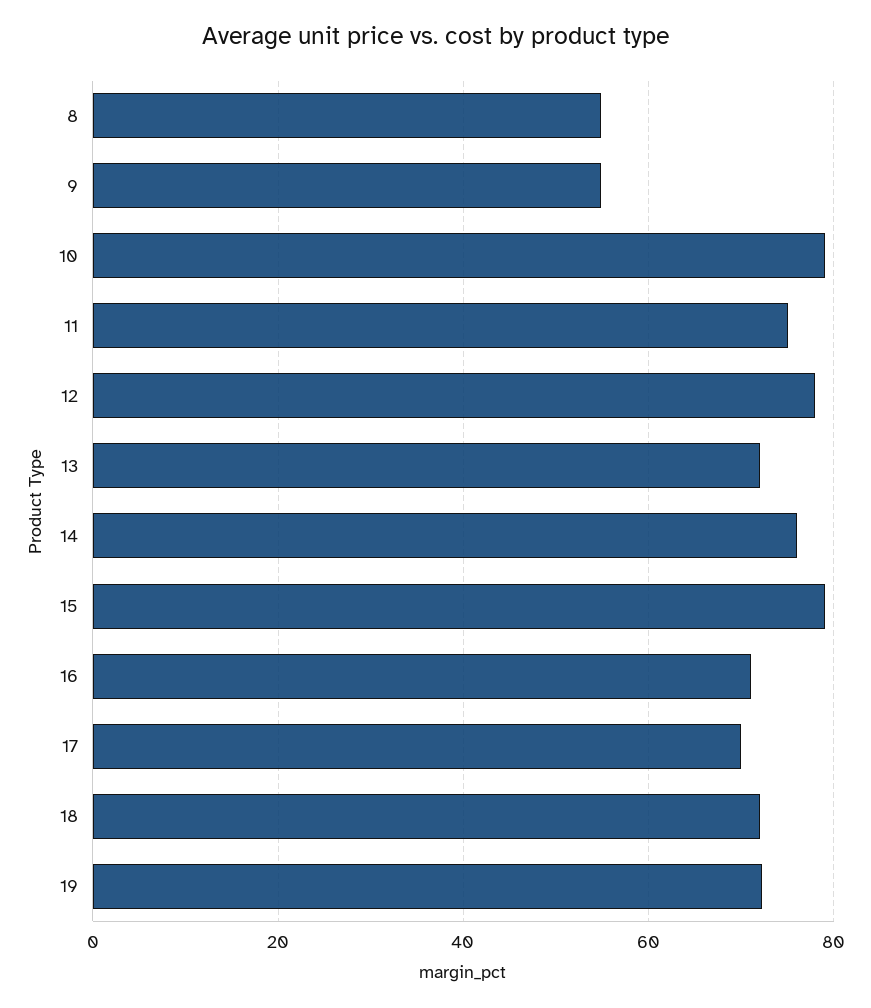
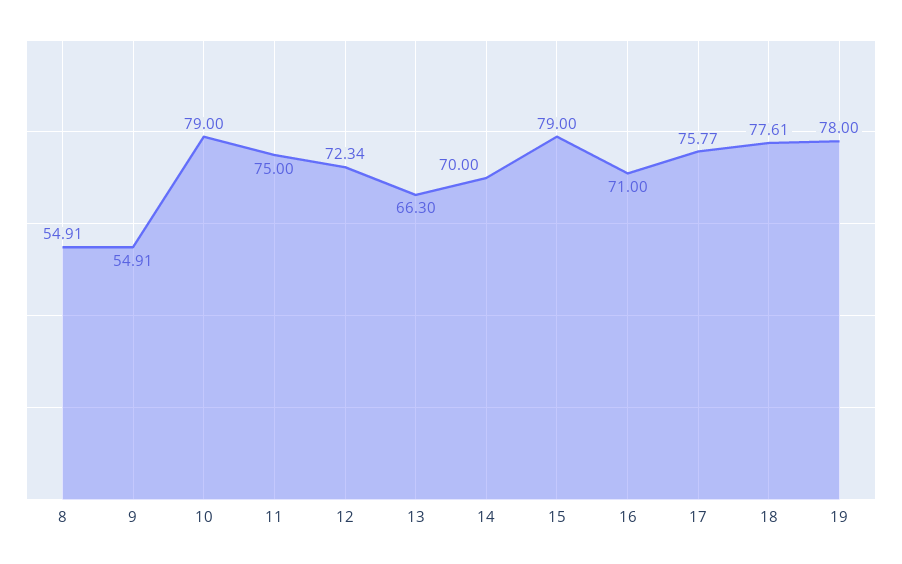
12: 78 -> 72.34
13: 72 -> 66.3
14: 76 -> 70
17: 70 -> 75.77
18: 72 -> 77.61
19: 72 -> 78

